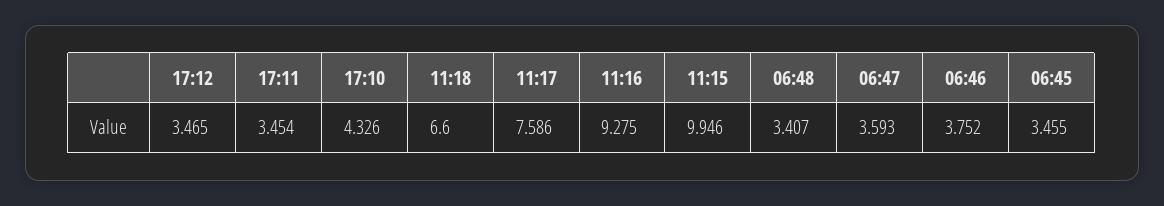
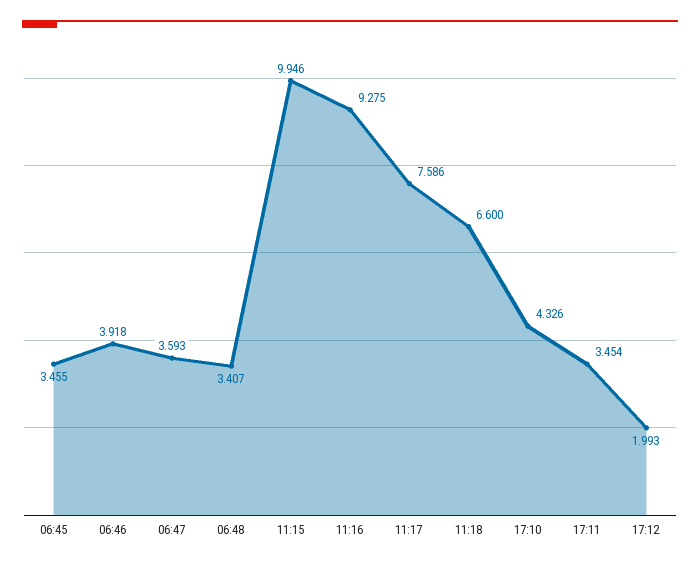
17:12: 3.465 -> 1.993
06:46: 3.752 -> 3.918

